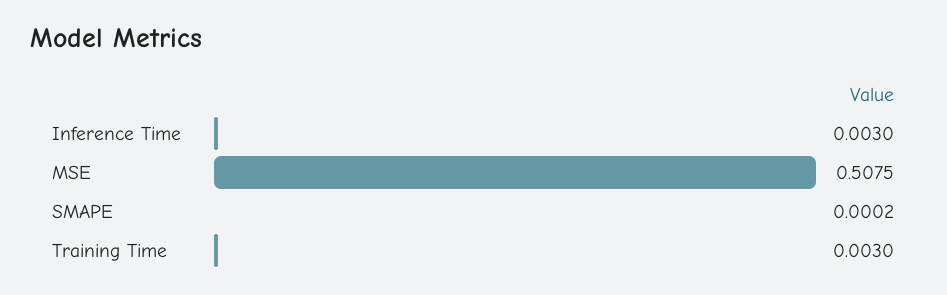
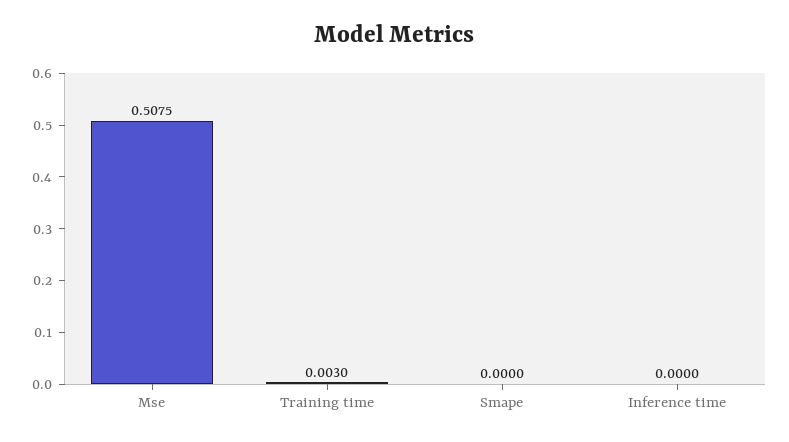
Inference Time: 0.003 -> 0
SMAPE: 0.0002 -> 0

